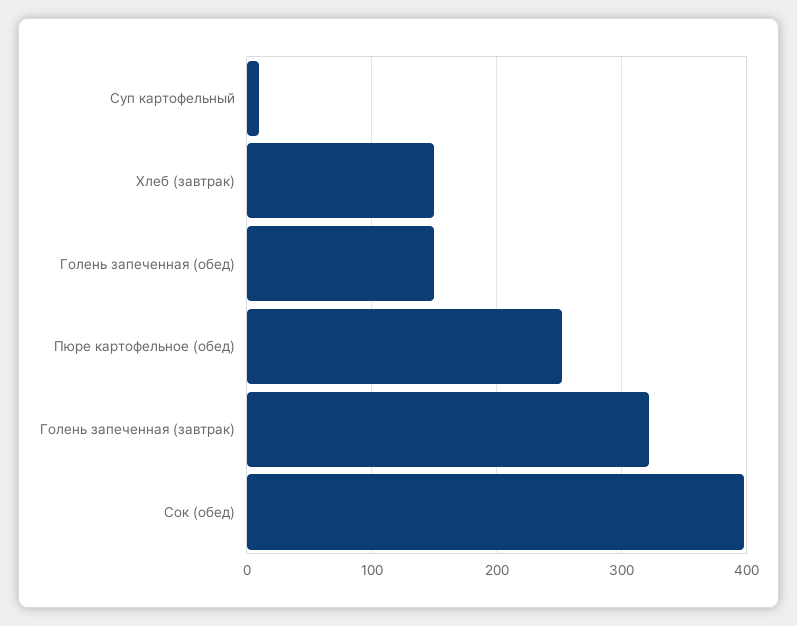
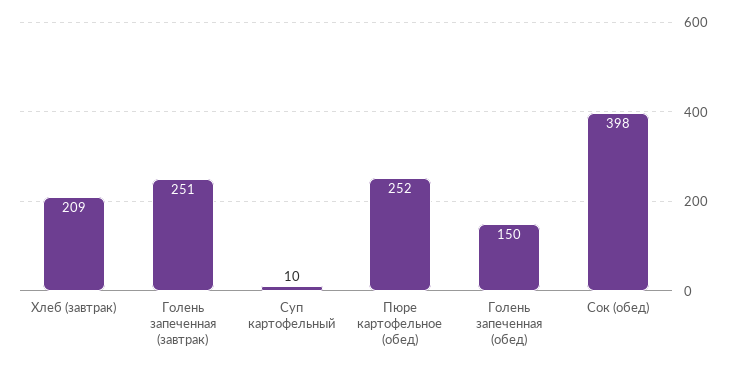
Хлеб (завтрак): 150 -> 209
Голень запеченная (завтрак): 320 -> 251

